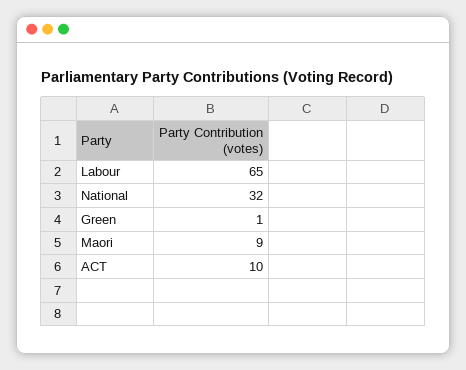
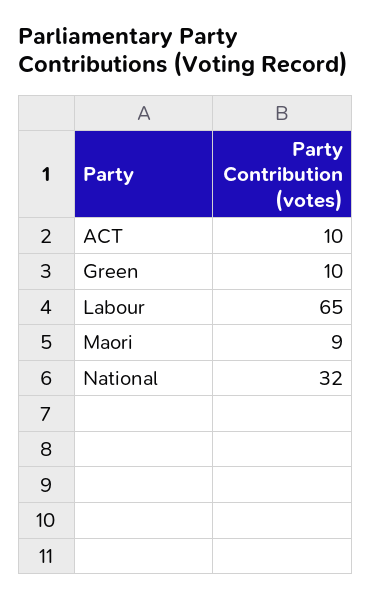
Green: 1 -> 10

